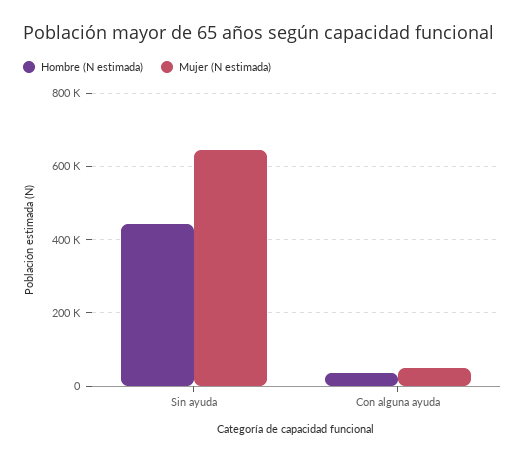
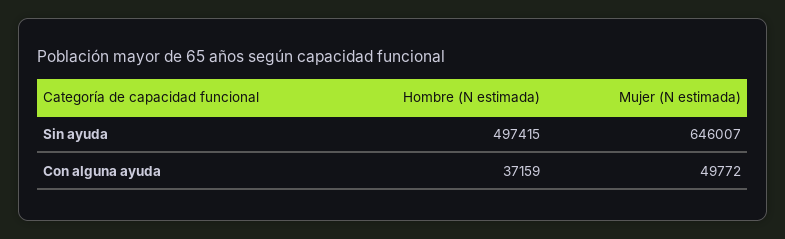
Hombre (N estimada), Sin ayuda: 440000 -> 497415

